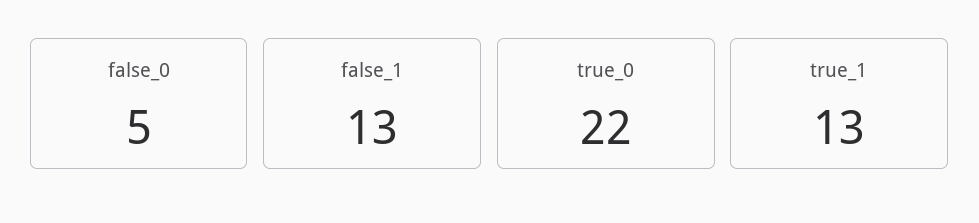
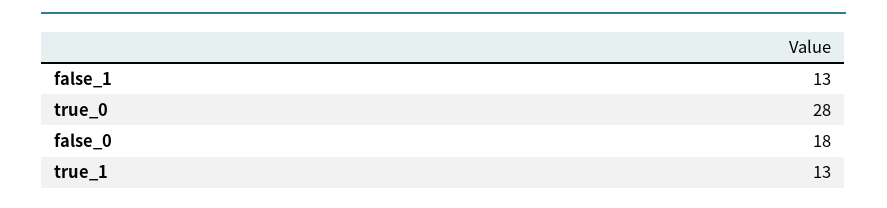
false_0: 5 -> 18
true_0: 22 -> 28

